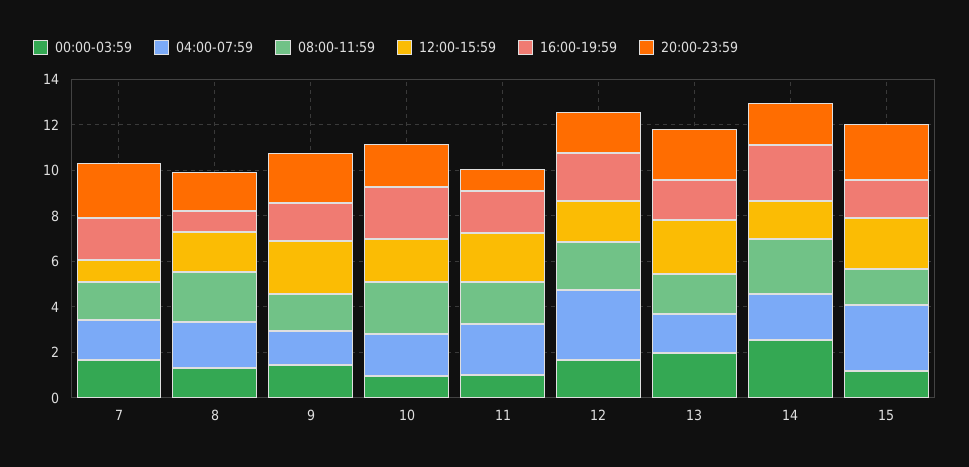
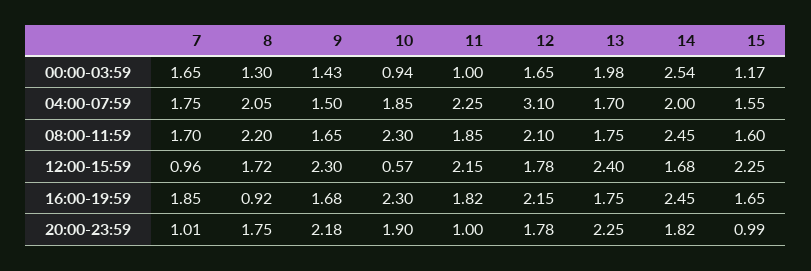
20:00-23:59, 7: 2.5 -> 1.01
12:00-15:59, 10: 2 -> 0.57
04:00-07:59, 15: 3 -> 1.55
20:00-23:59, 15: 2.5 -> 0.99

